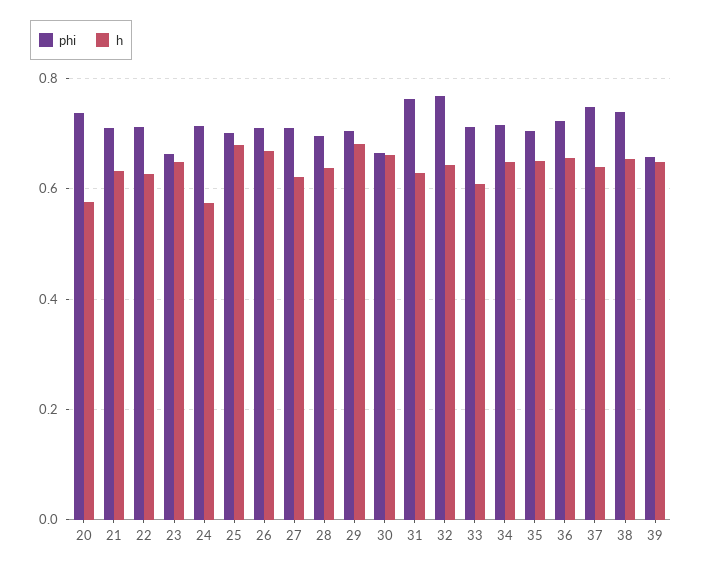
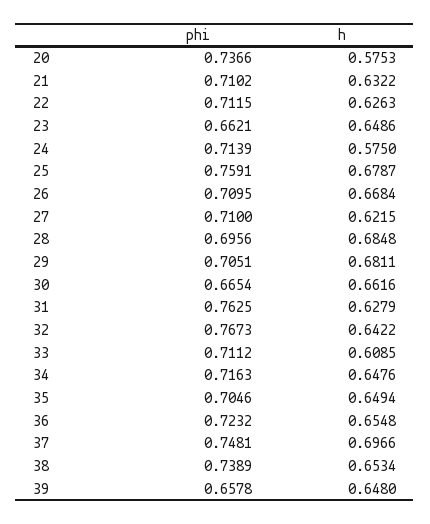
phi, 25: 0.7 -> 0.7591
h, 28: 0.64 -> 0.6848
h, 37: 0.64 -> 0.6966

